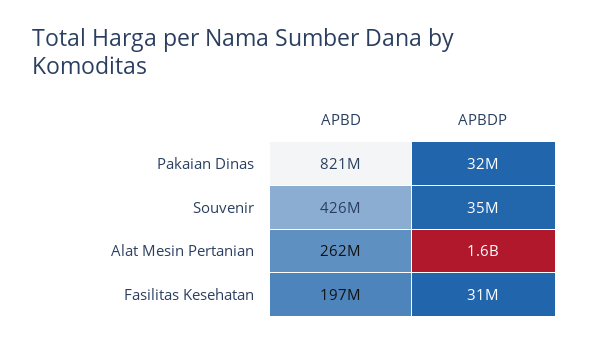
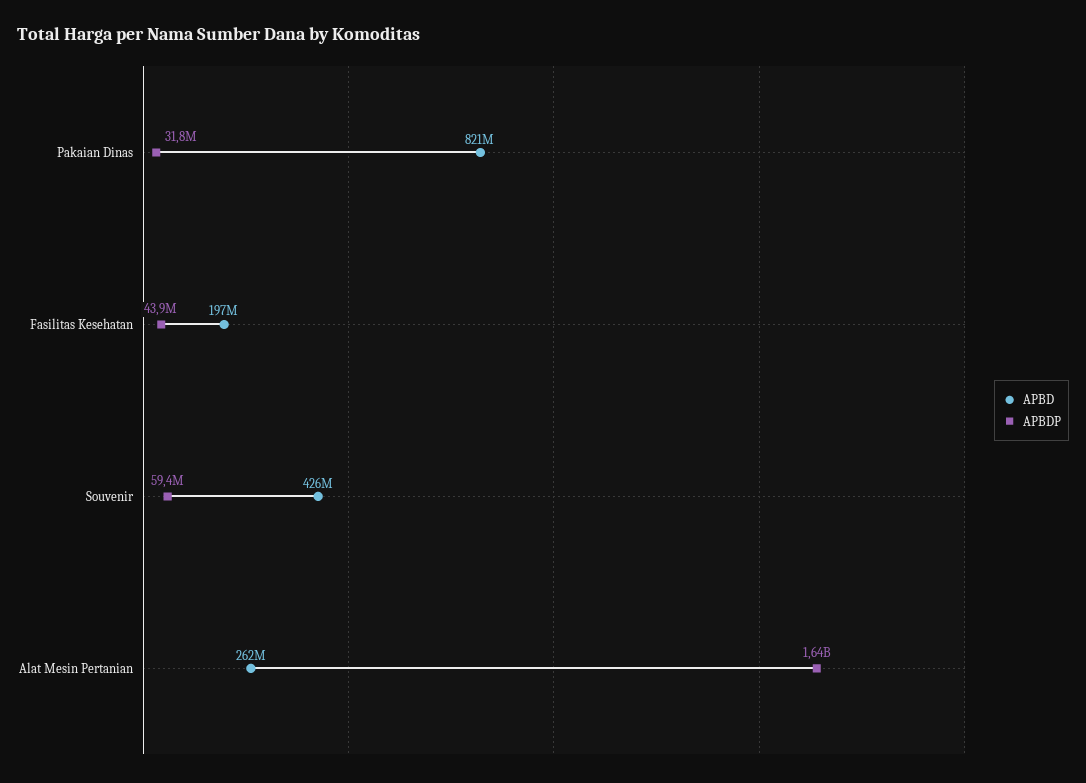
APBDP, Souvenir: 35000000 -> 59400000
APBDP, Fasilitas Kesehatan: 31000000 -> 43900000

